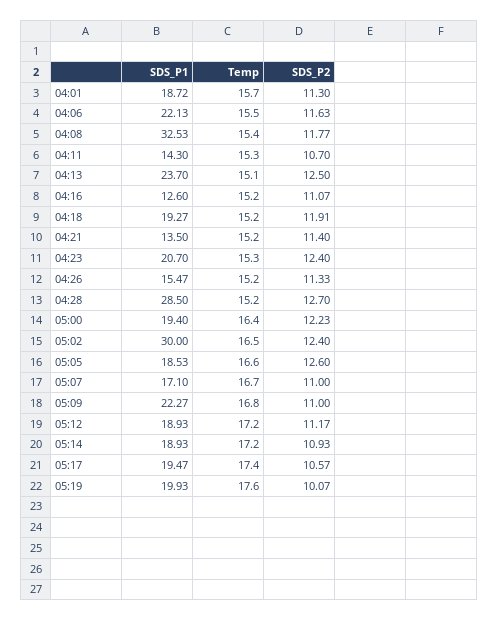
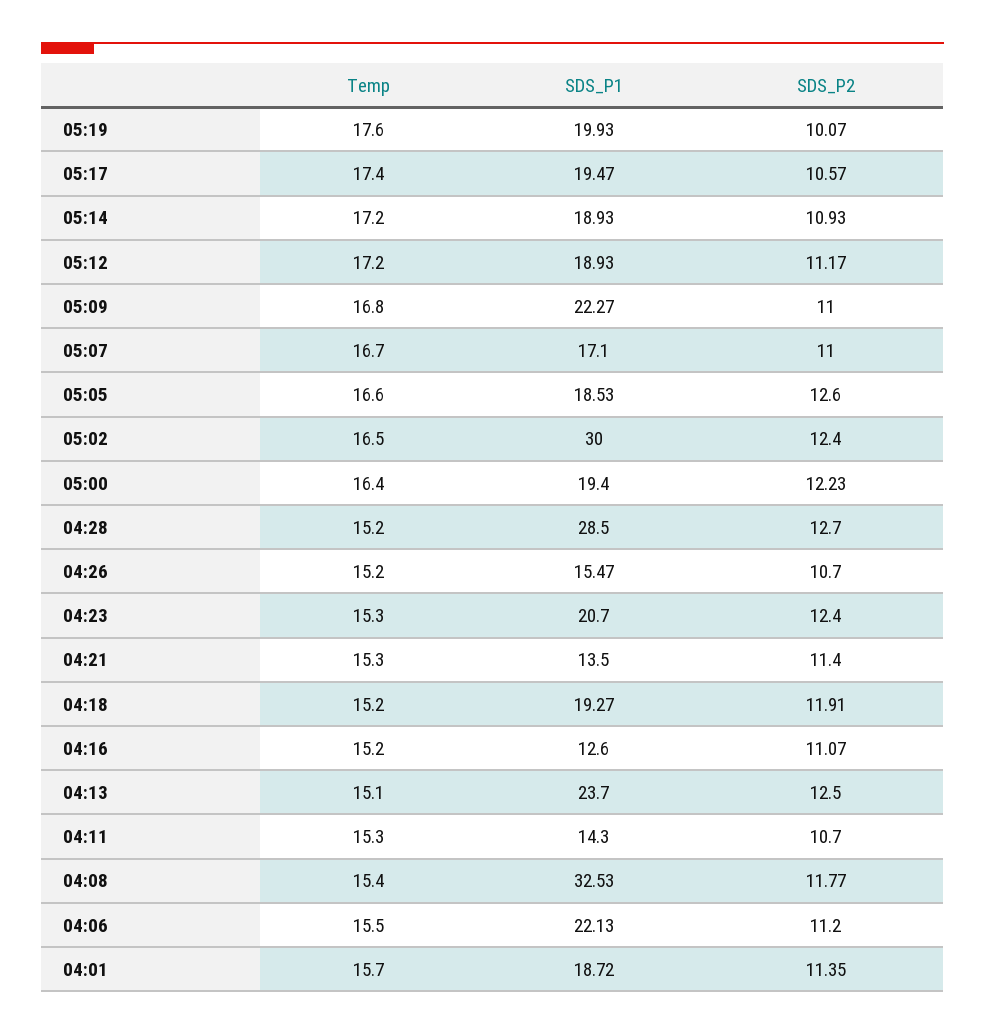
SDS_P2, 04:01: 11.3 -> 11.35
SDS_P2, 04:06: 11.63 -> 11.2
Temp, 04:21: 15.2 -> 15.3
SDS_P2, 04:26: 11.33 -> 10.7

